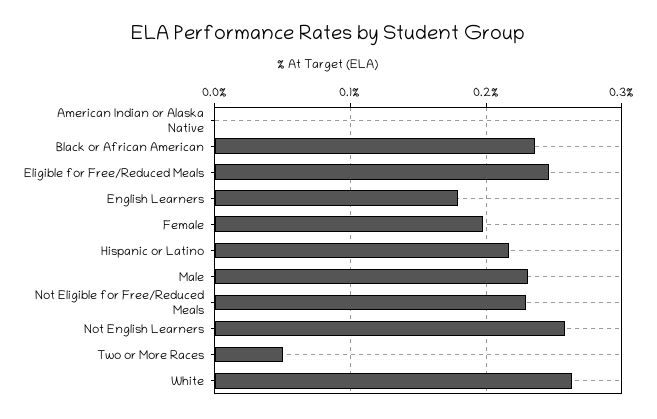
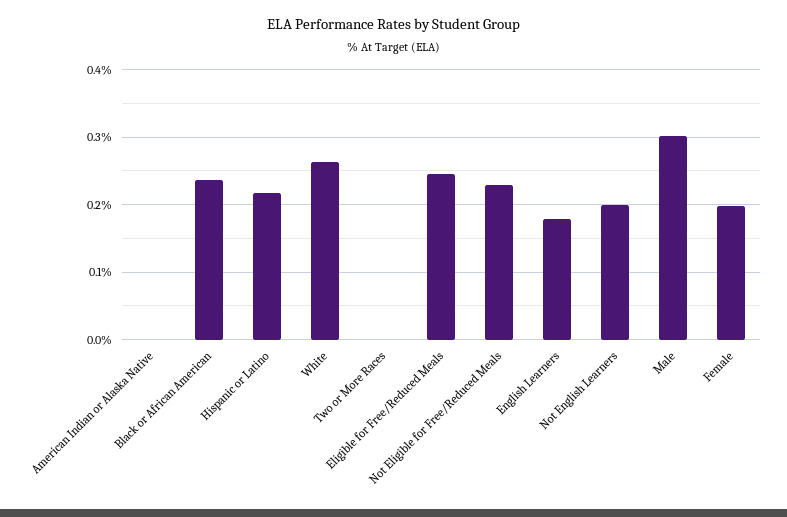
Male: 0.23 -> 0.3
Not English Learners: 0.26 -> 0.2
Two or More Races: 0.05 -> 0

